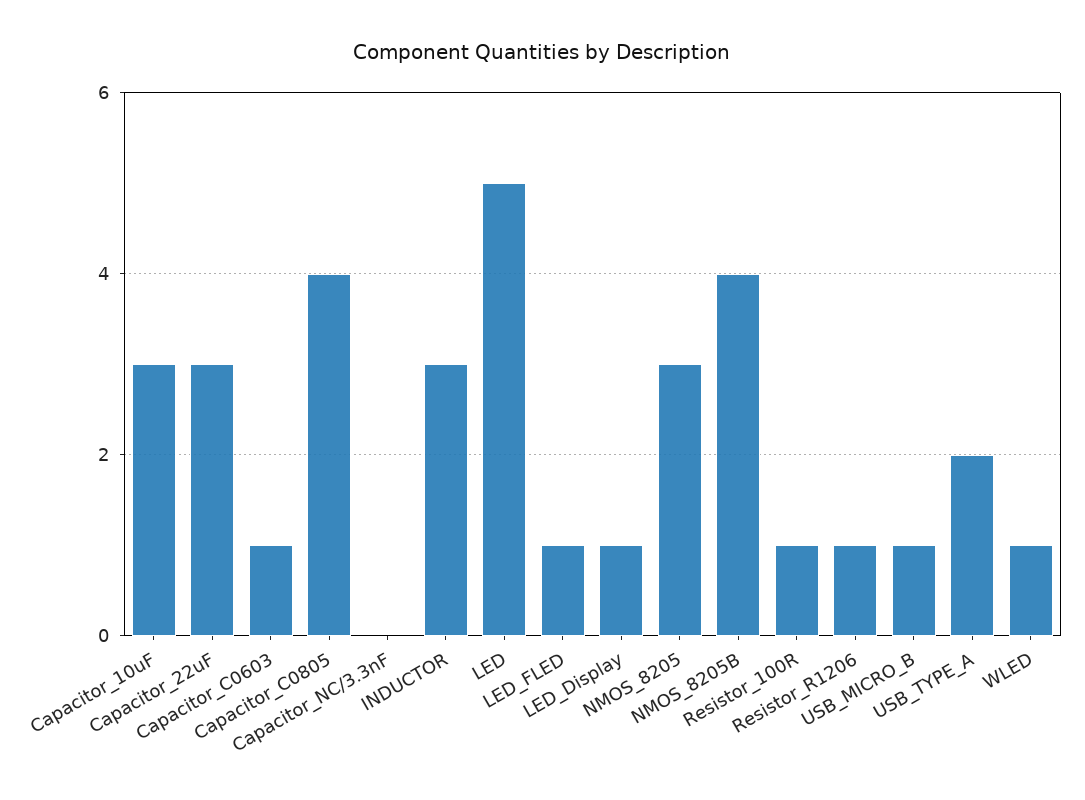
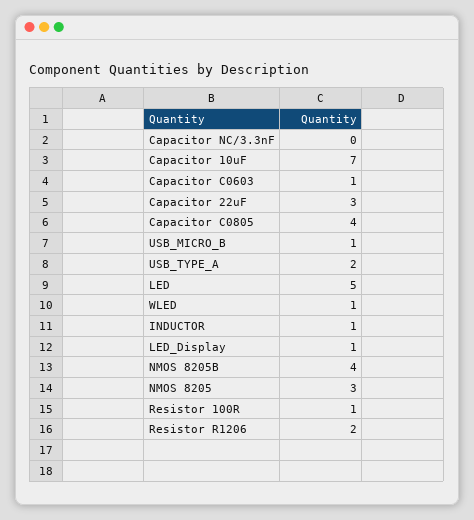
Capacitor_10uF: 3 -> 7
INDUCTOR: 3 -> 1
LED_FLED: 1 -> none
Resistor_R1206: 1 -> 2

